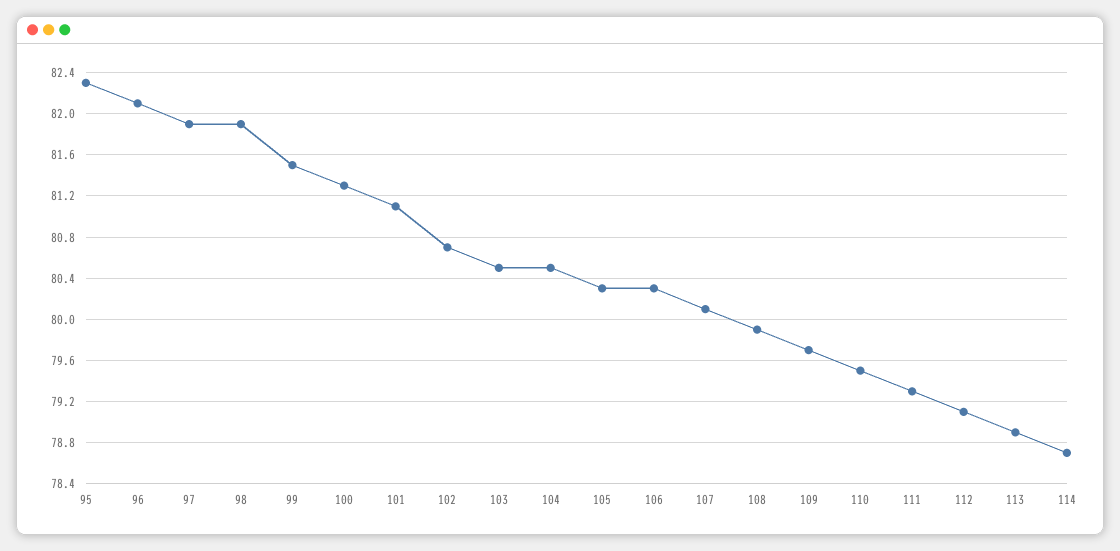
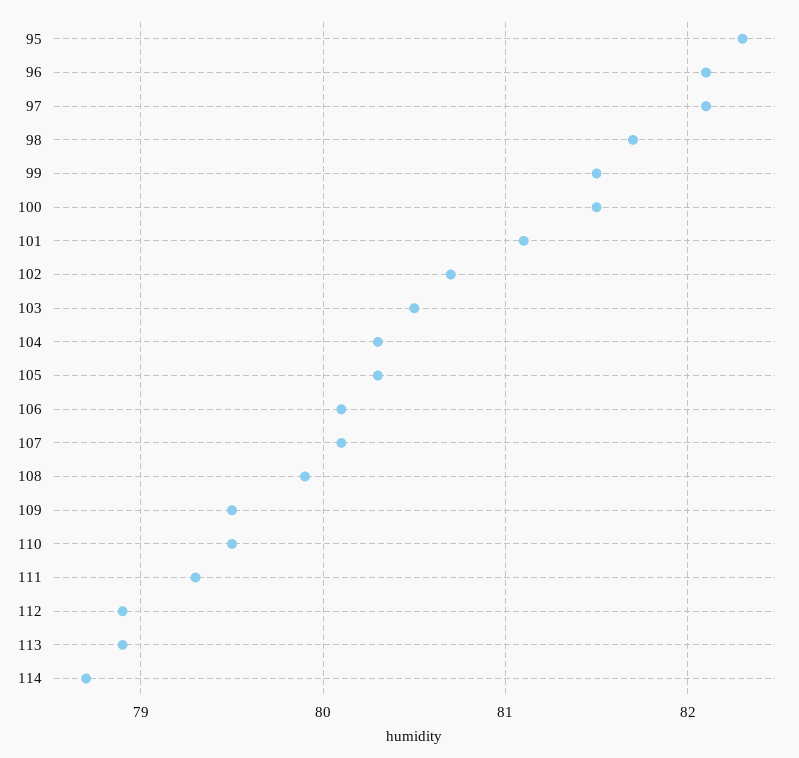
97: 81.9 -> 82.1
98: 81.9 -> 81.7
100: 81.3 -> 81.5
104: 80.5 -> 80.3
106: 80.3 -> 80.1
109: 79.7 -> 79.5
112: 79.1 -> 78.9

